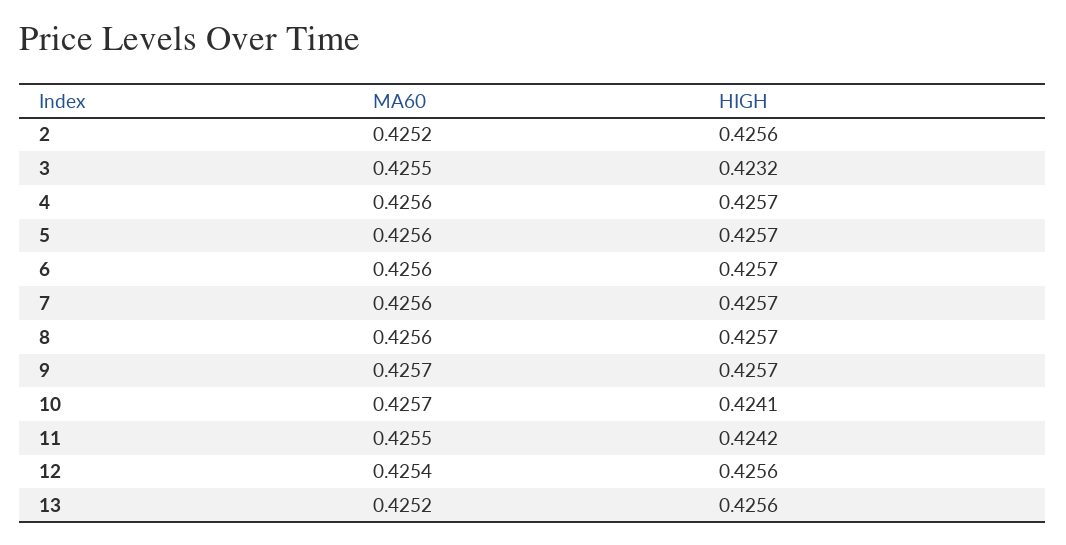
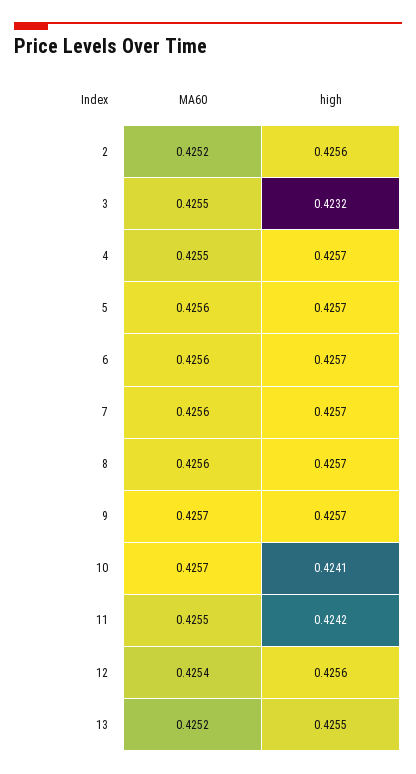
MA60, 4: 0.4256 -> 0.4255
HIGH, 13: 0.4256 -> 0.4255

